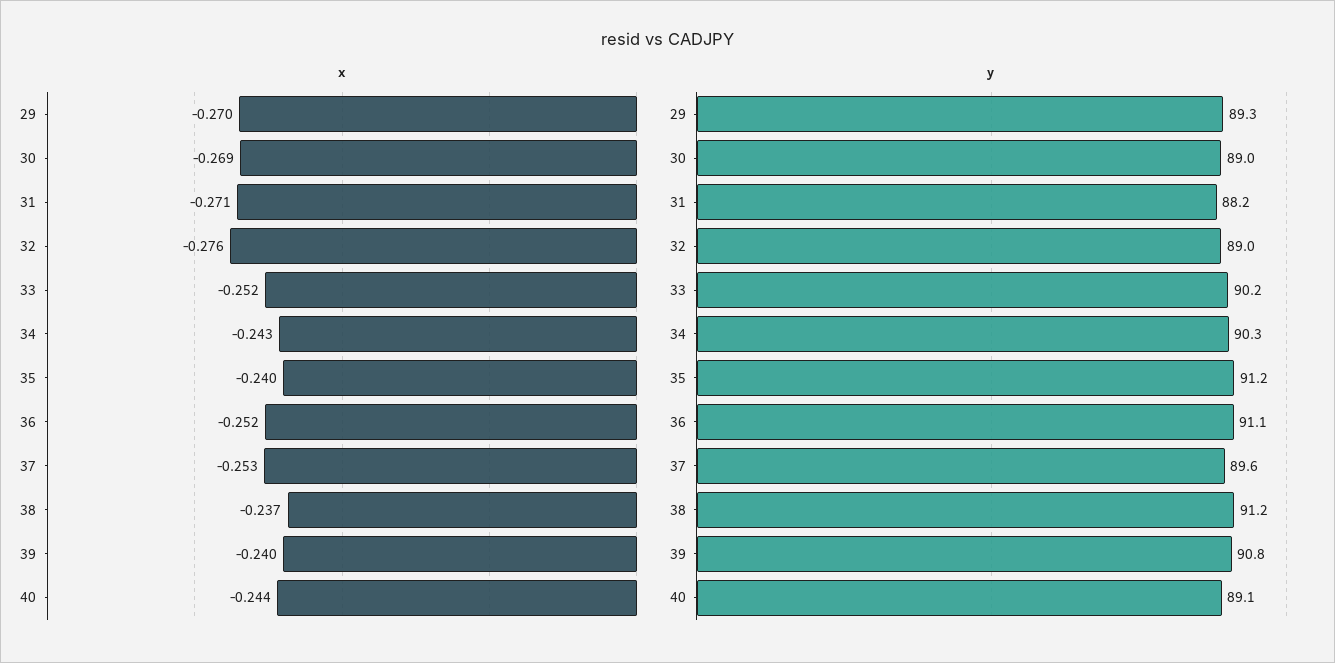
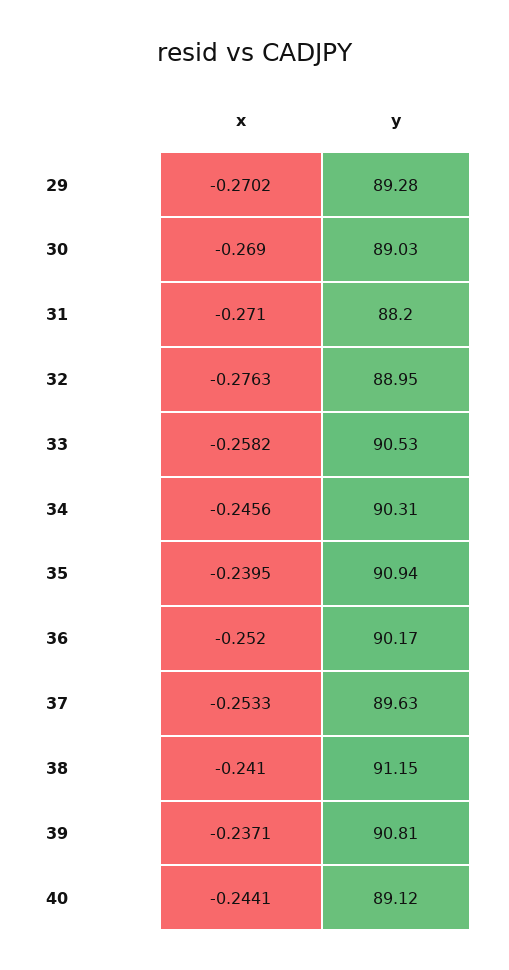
x, 33: -0.252 -> -0.2582
x, 34: -0.243 -> -0.2456
x, 38: -0.237 -> -0.241
x, 39: -0.24 -> -0.2371
y, 33: 90.2 -> 90.53
y, 35: 91.2 -> 90.94
y, 36: 91.1 -> 90.17

